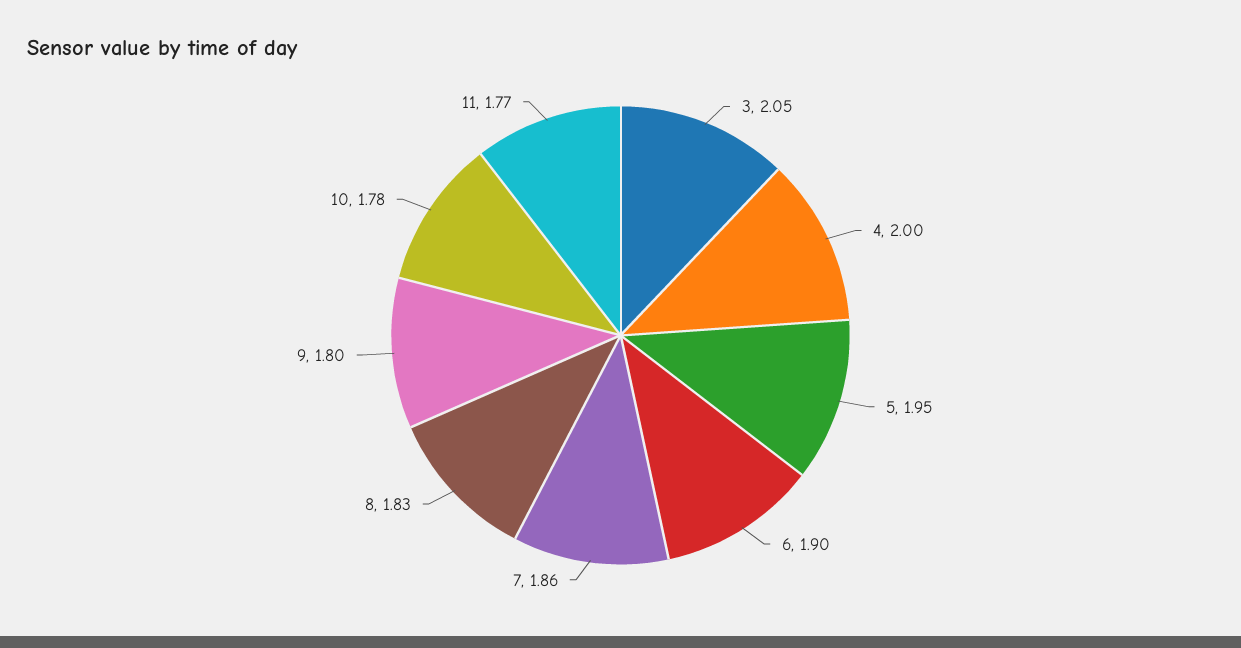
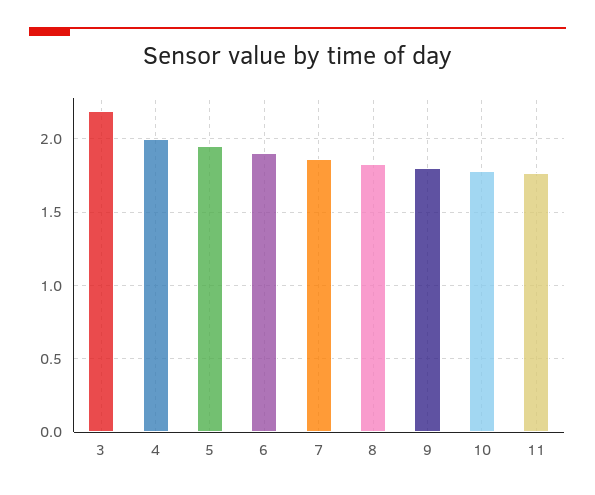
3: 2.05 -> 2.2

